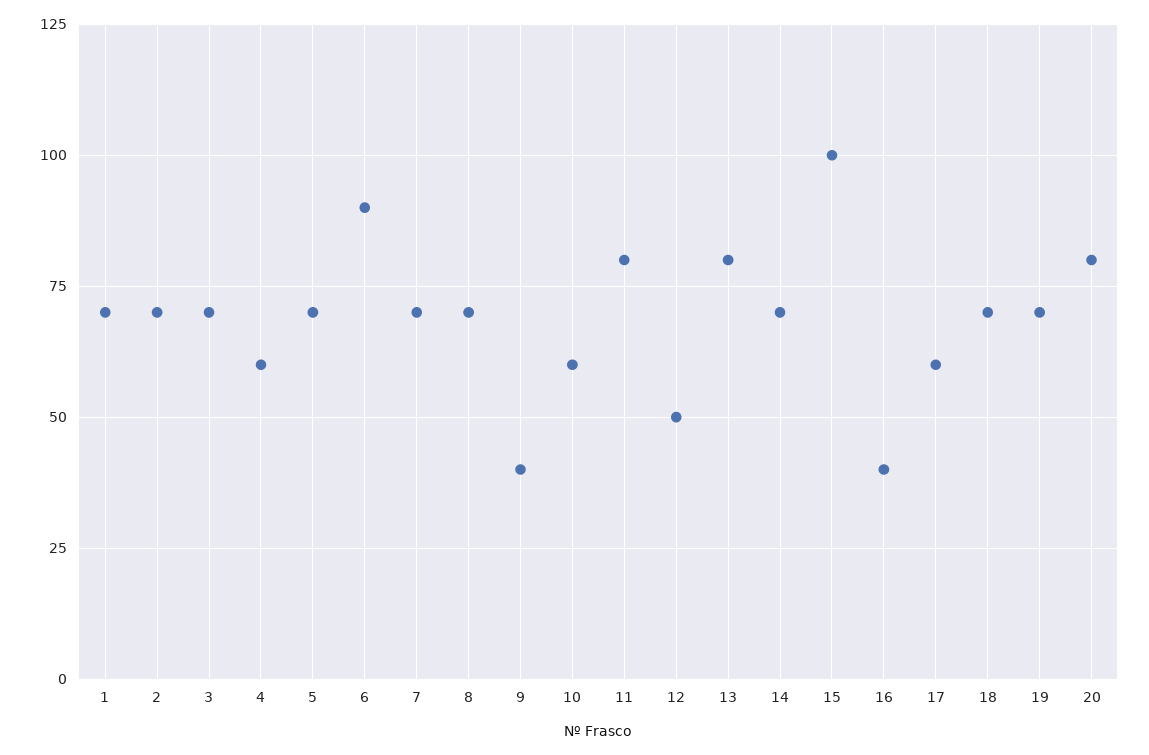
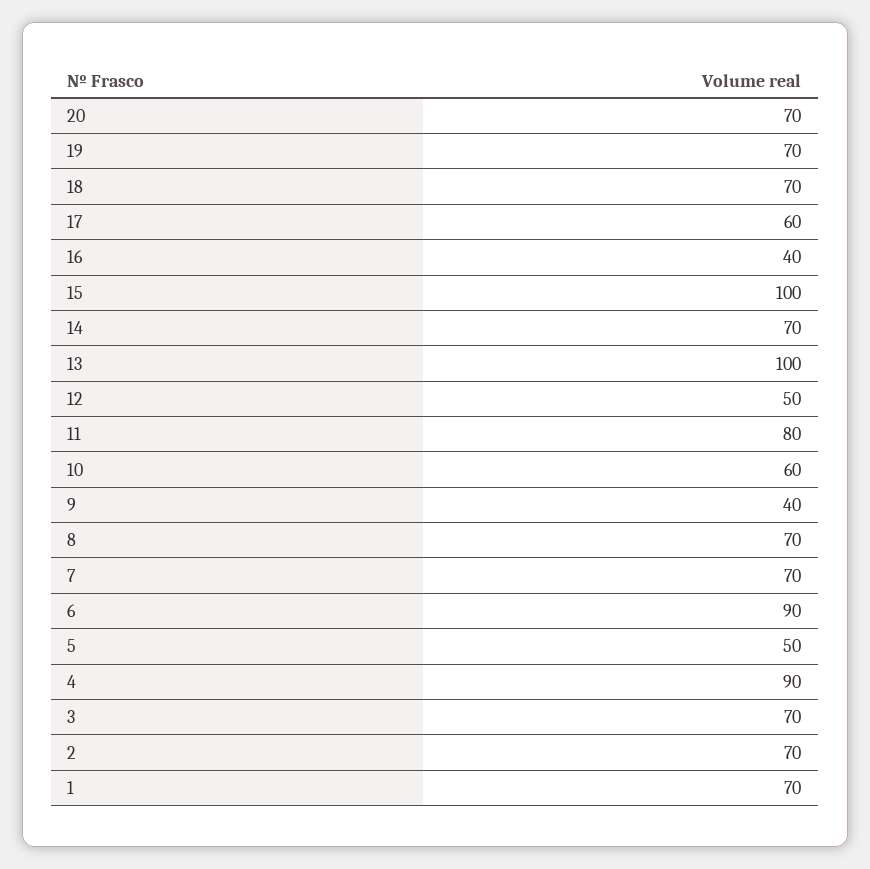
4: 60 -> 90
5: 70 -> 50
13: 80 -> 100
20: 80 -> 70

